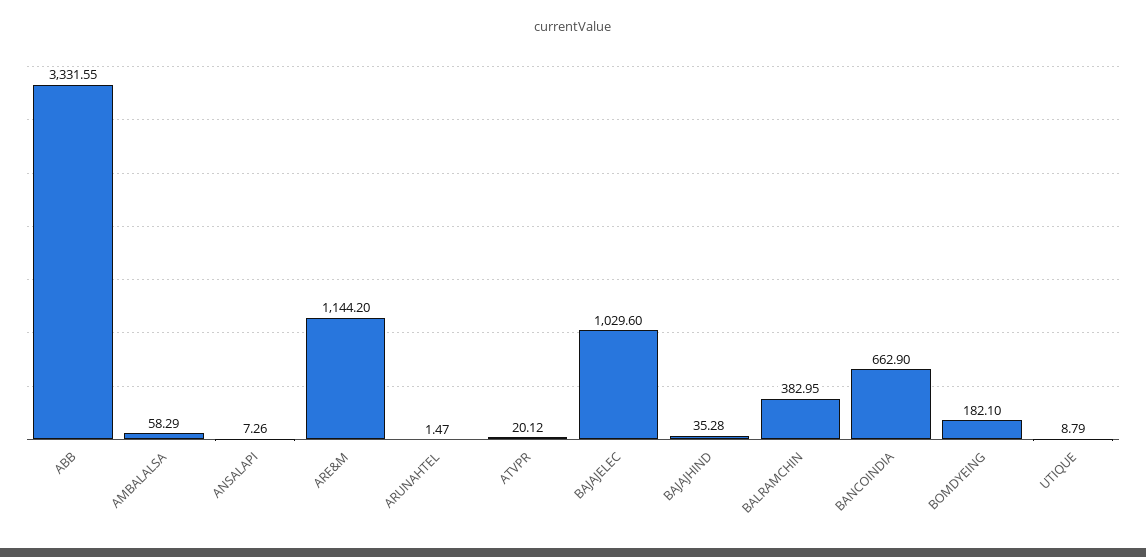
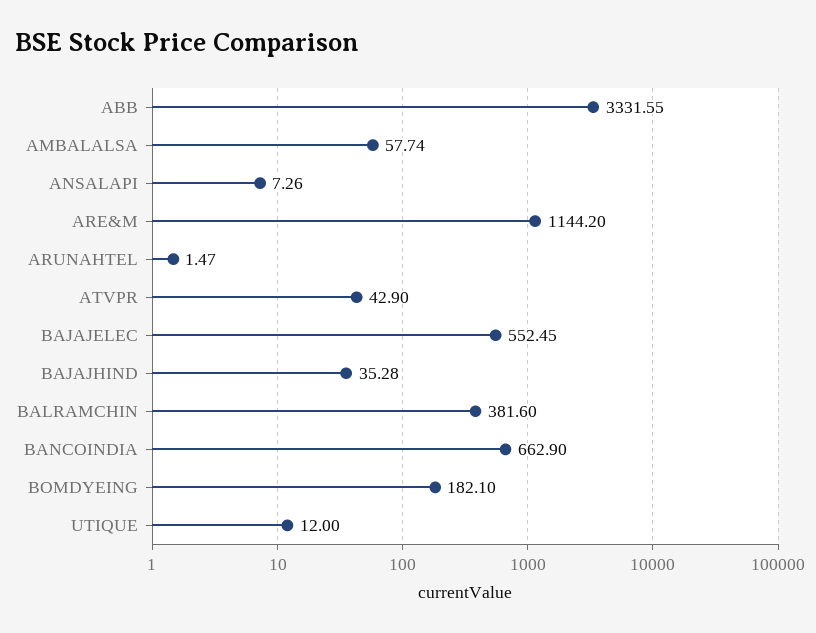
AMBALALSA: 58.29 -> 57.74
ATVPR: 20.12 -> 42.9
BAJAJELEC: 1029.6 -> 552.45
BALRAMCHIN: 382.95 -> 381.6
UTIQUE: 8.79 -> 12

